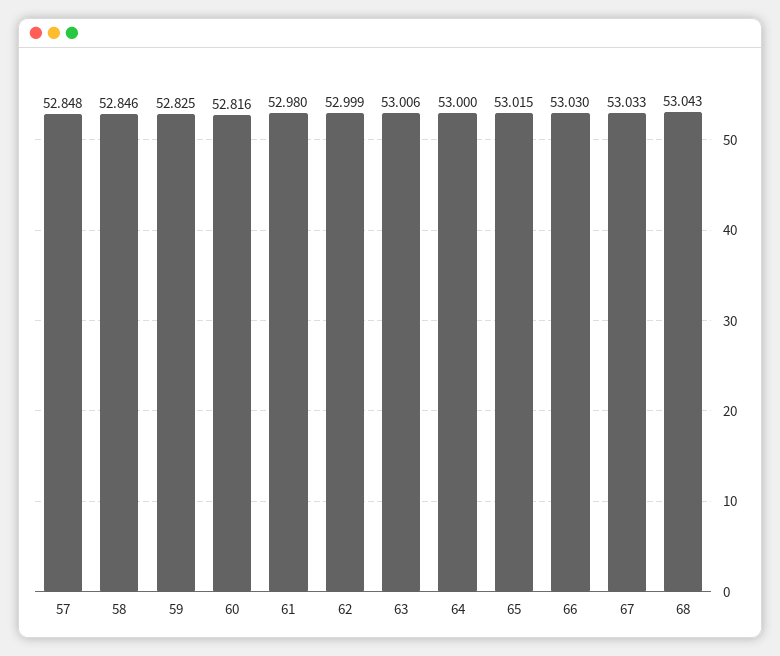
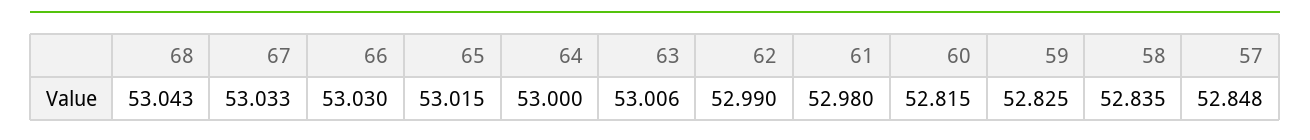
58: 52.846 -> 52.835
60: 52.816 -> 52.815
62: 52.999 -> 52.99

